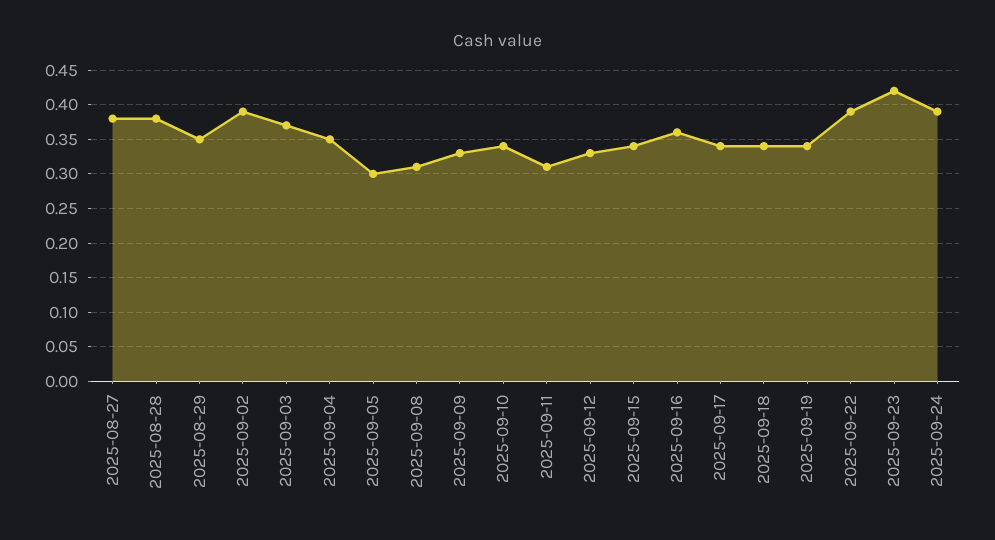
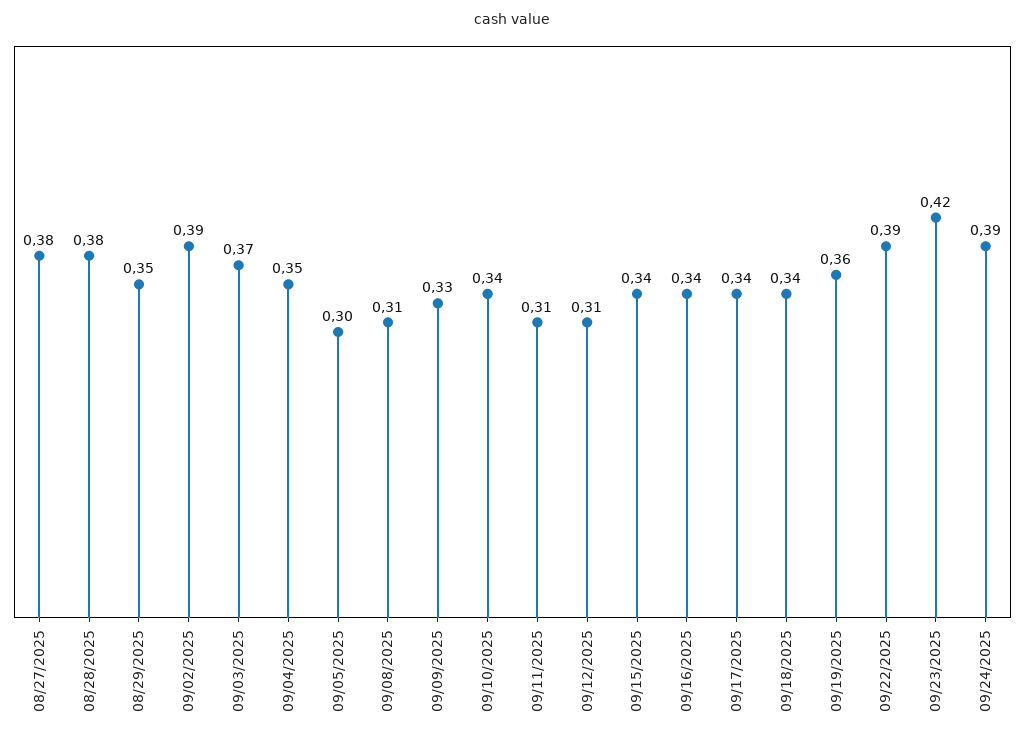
2025-09-12: 0.33 -> 0.31
2025-09-16: 0.36 -> 0.34
2025-09-19: 0.34 -> 0.36

